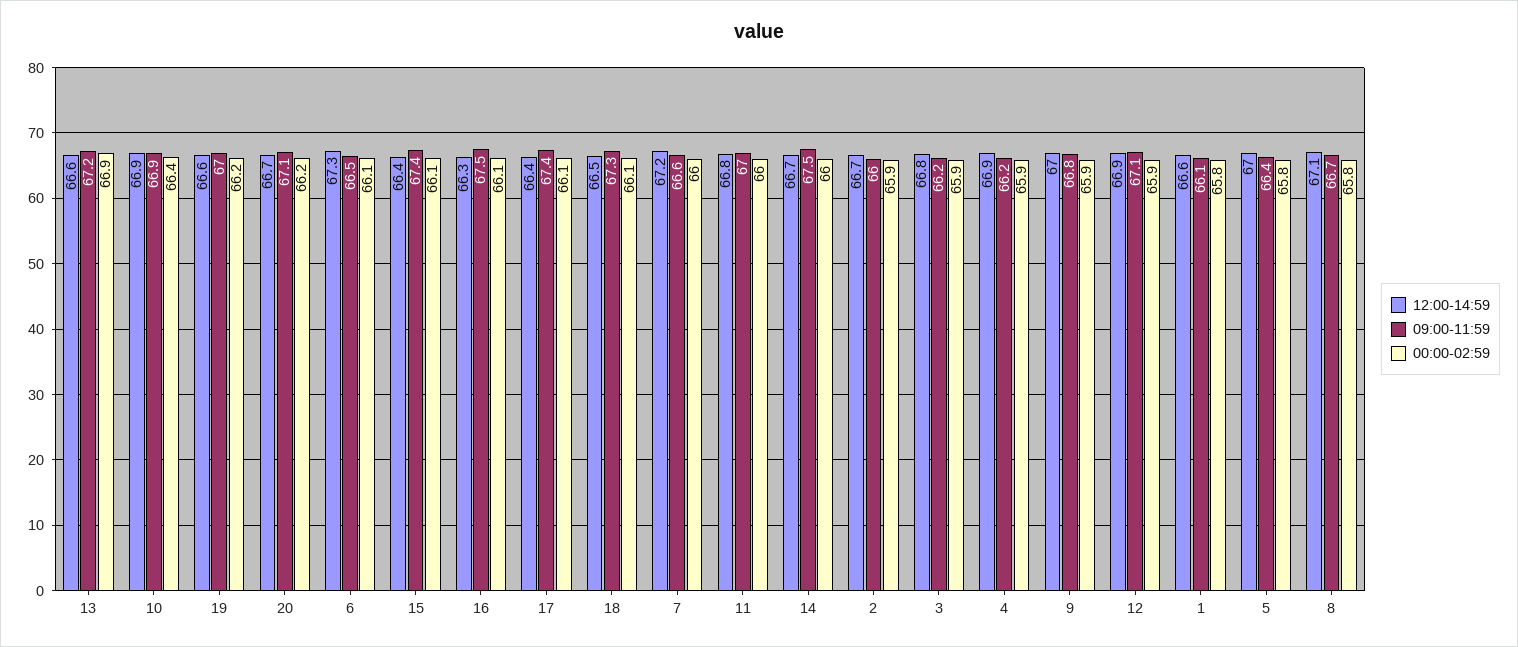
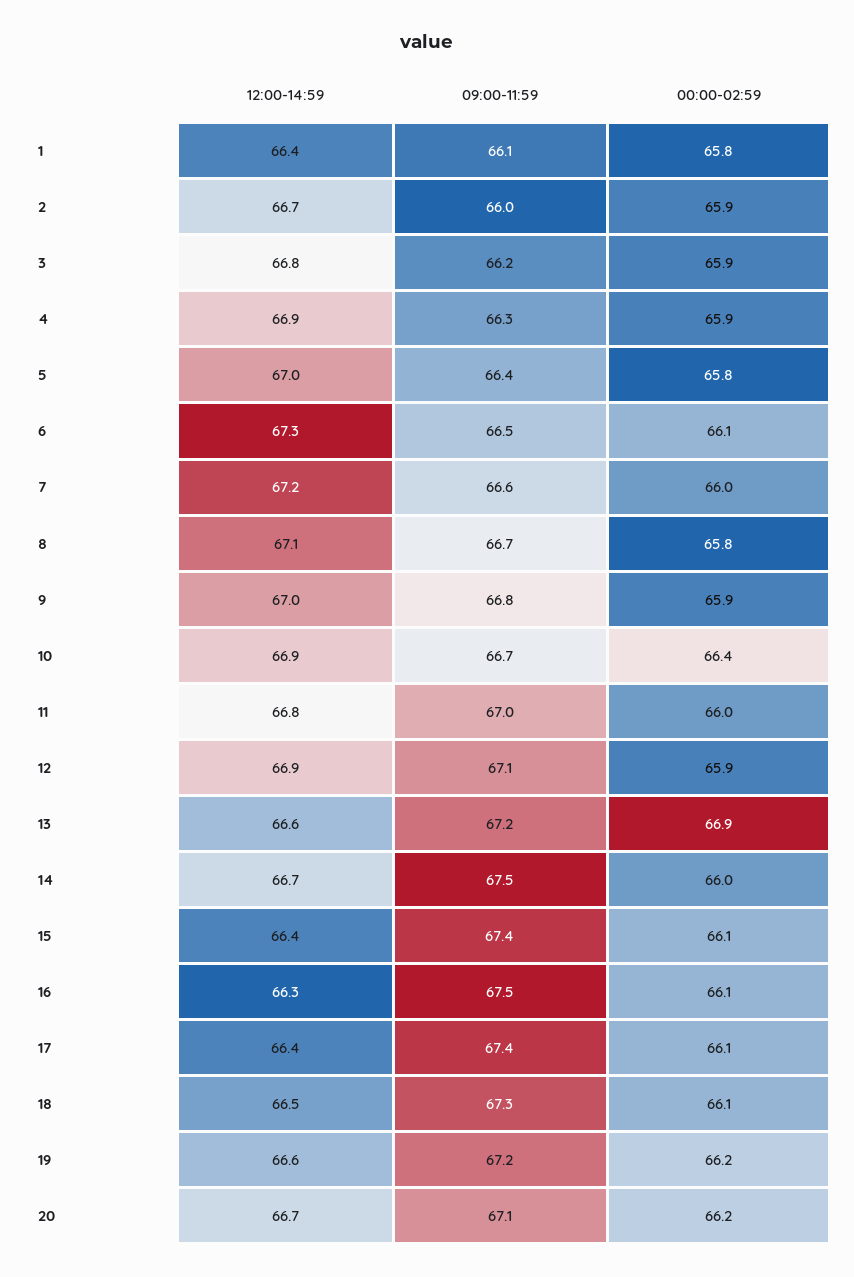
09:00-11:59, 10: 66.9 -> 66.7
09:00-11:59, 19: 67 -> 67.2
09:00-11:59, 4: 66.2 -> 66.3
12:00-14:59, 1: 66.6 -> 66.4

